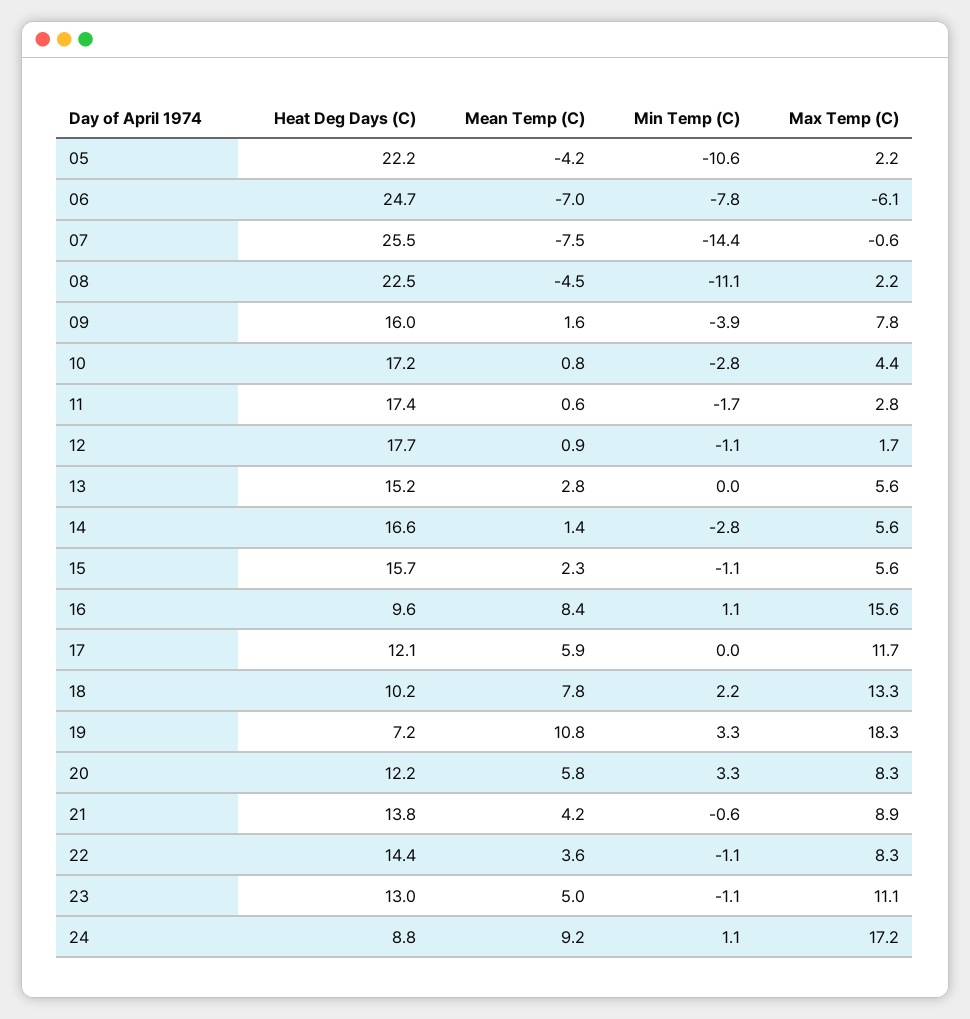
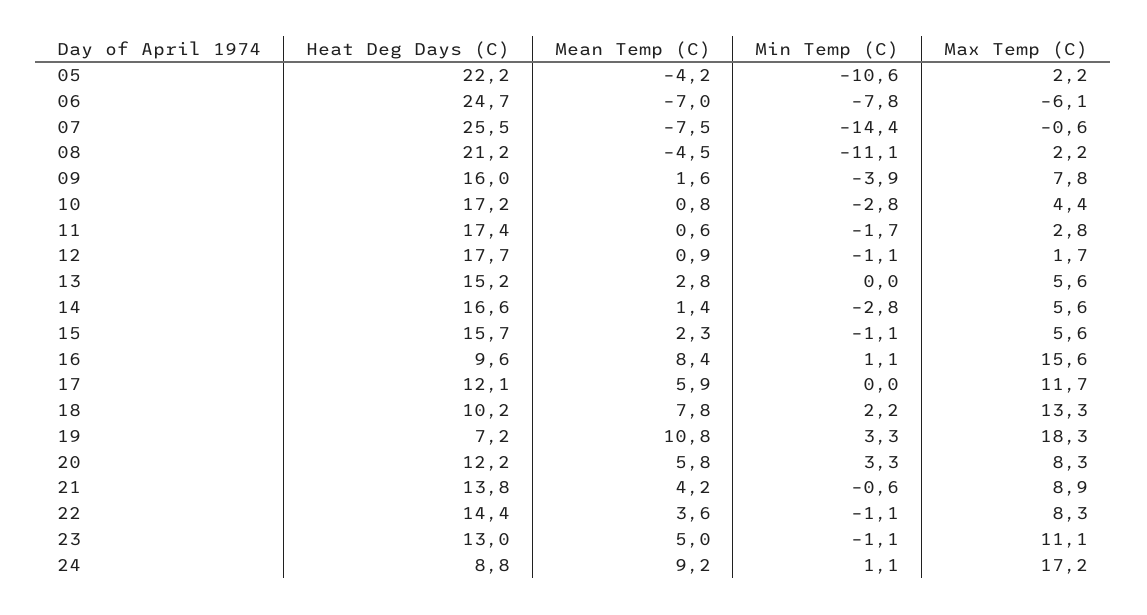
Heat Deg Days (C), 08: 22.5 -> 21.2

